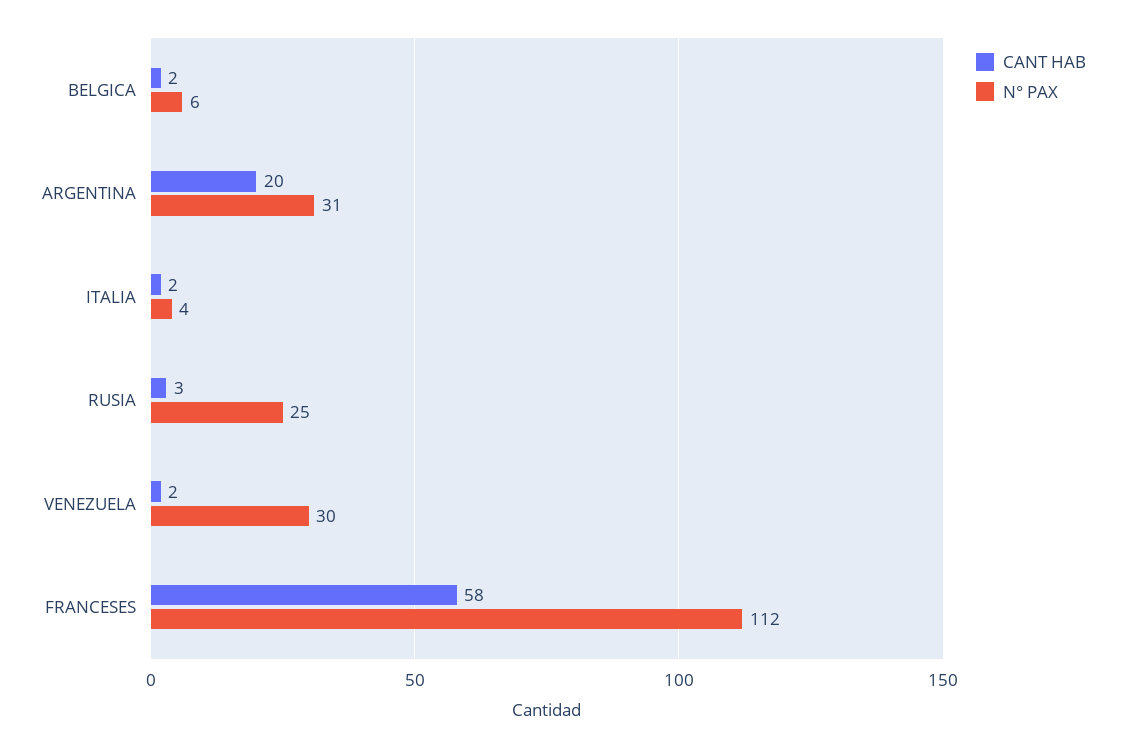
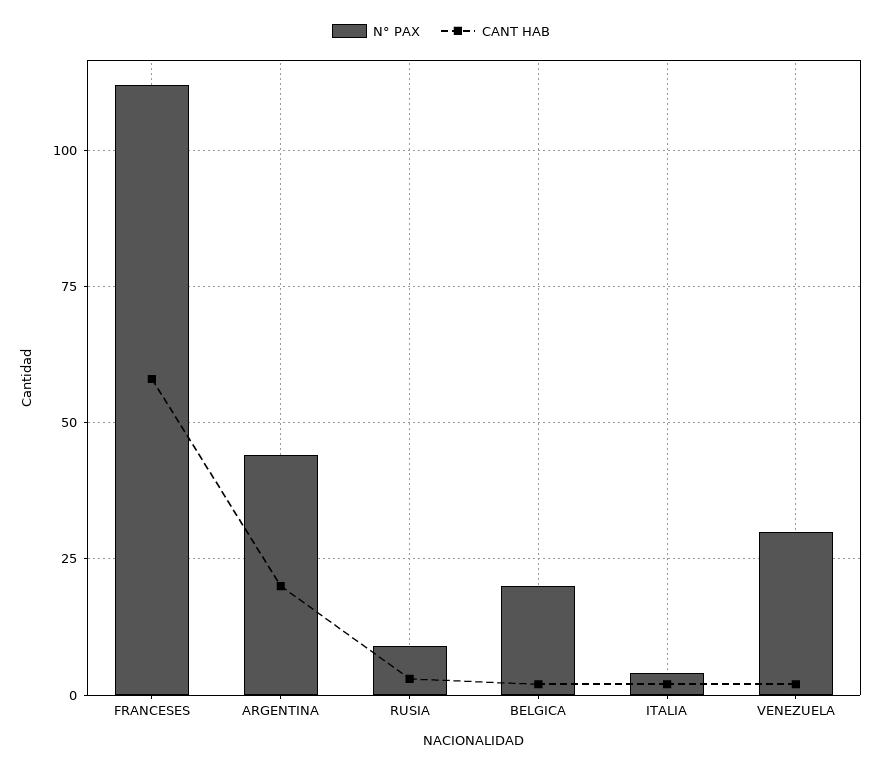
N° PAX, BELGICA: 6 -> 20
N° PAX, ARGENTINA: 31 -> 45
N° PAX, RUSIA: 25 -> 10

